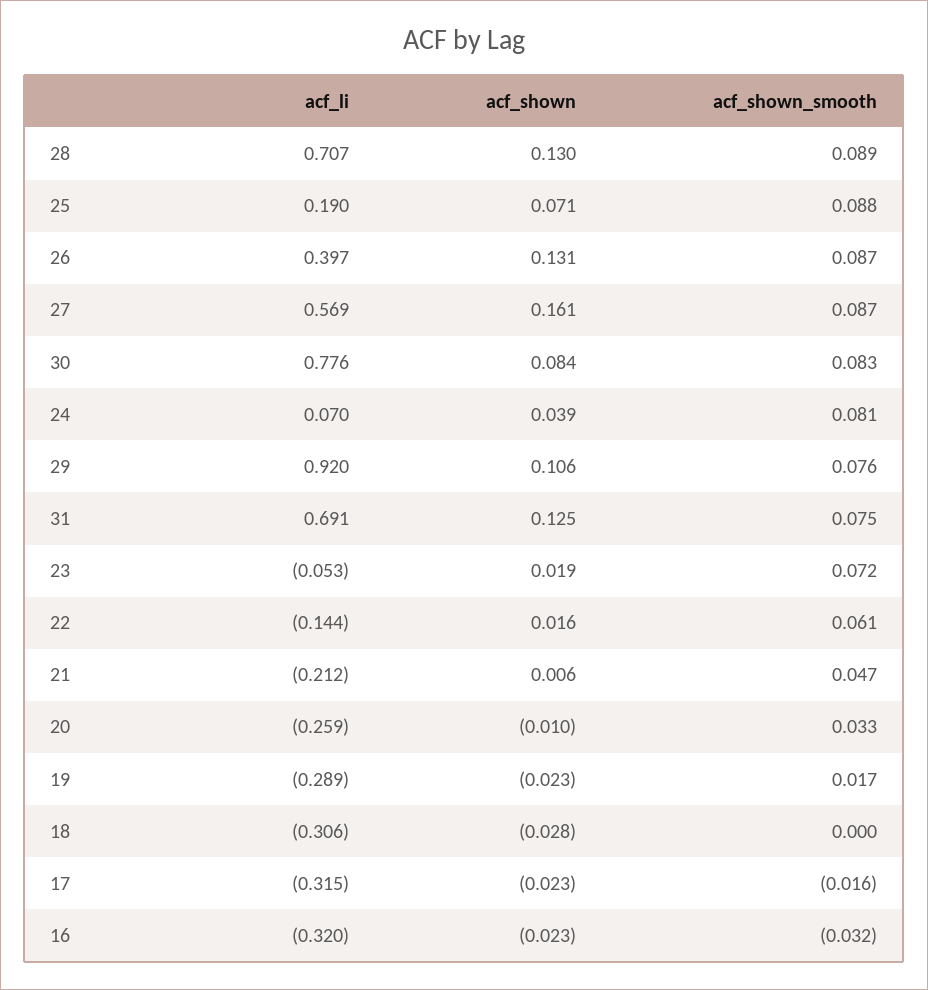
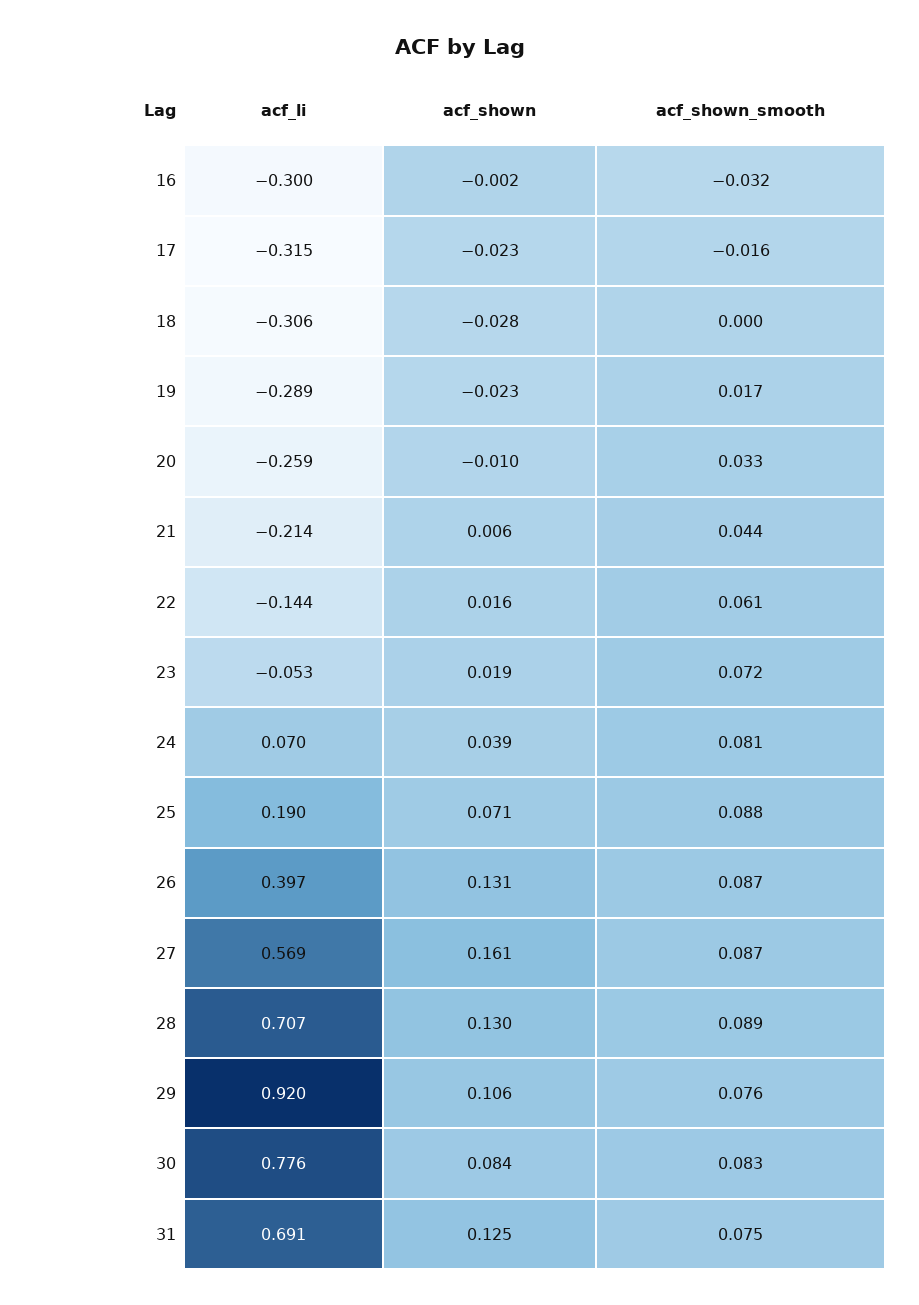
acf_li, 21: -0.212 -> -0.214
acf_shown_smooth, 21: 0.047 -> 0.044
acf_li, 16: -0.32 -> -0.3
acf_shown, 16: -0.023 -> -0.002

